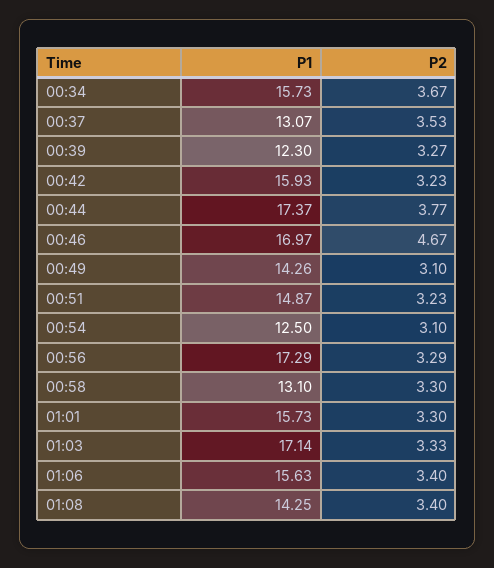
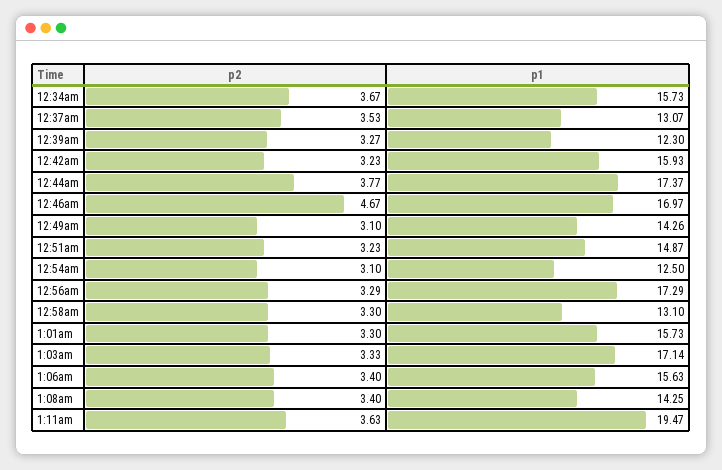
P2, 1:11am: none -> 3.63
P1, 1:11am: none -> 19.47

